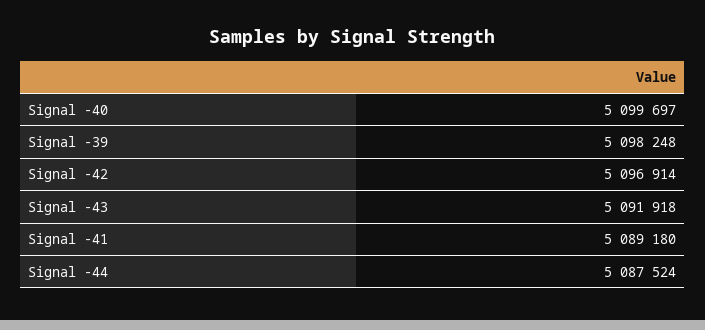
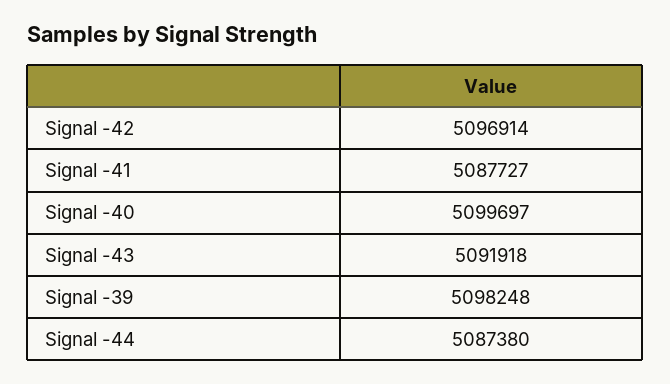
Signal -41: 5089180 -> 5087727
Signal -44: 5087524 -> 5087380

